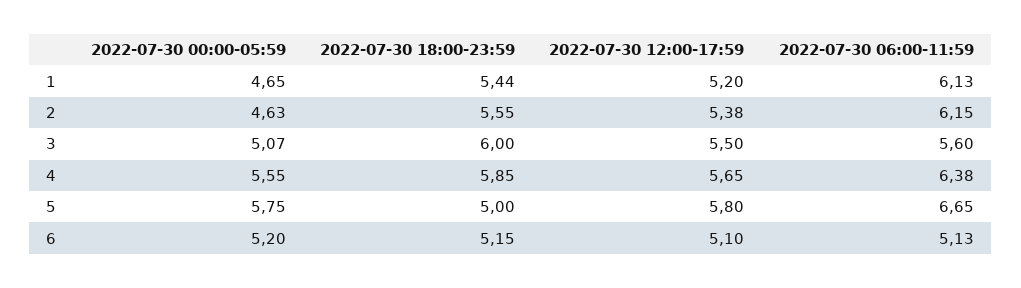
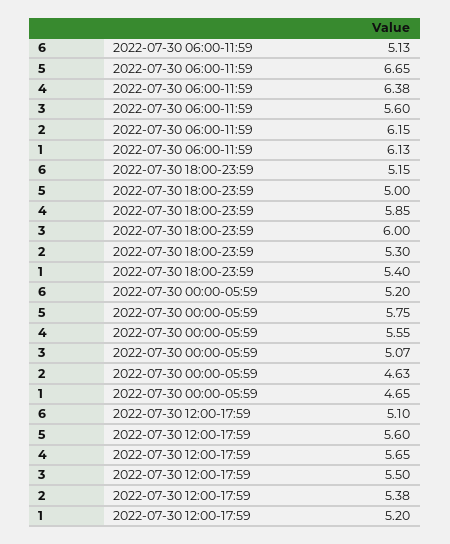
2022-07-30 18:00-23:59, 1: 5.44 -> 5.4
2022-07-30 18:00-23:59, 2: 5.55 -> 5.3
2022-07-30 12:00-17:59, 5: 5.8 -> 5.6

